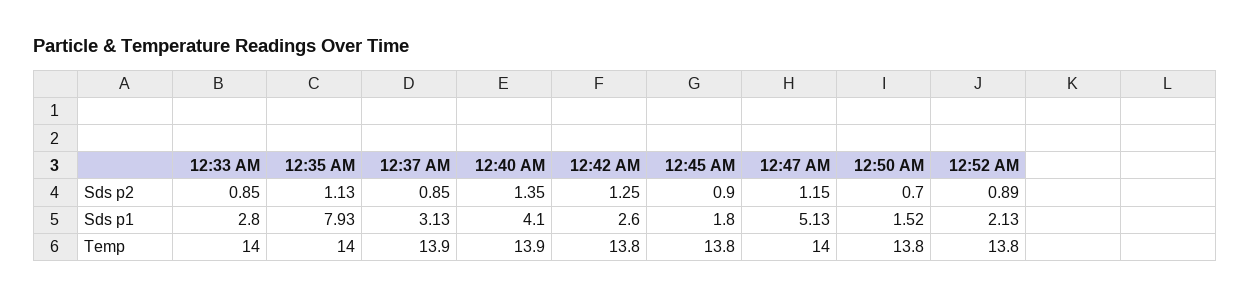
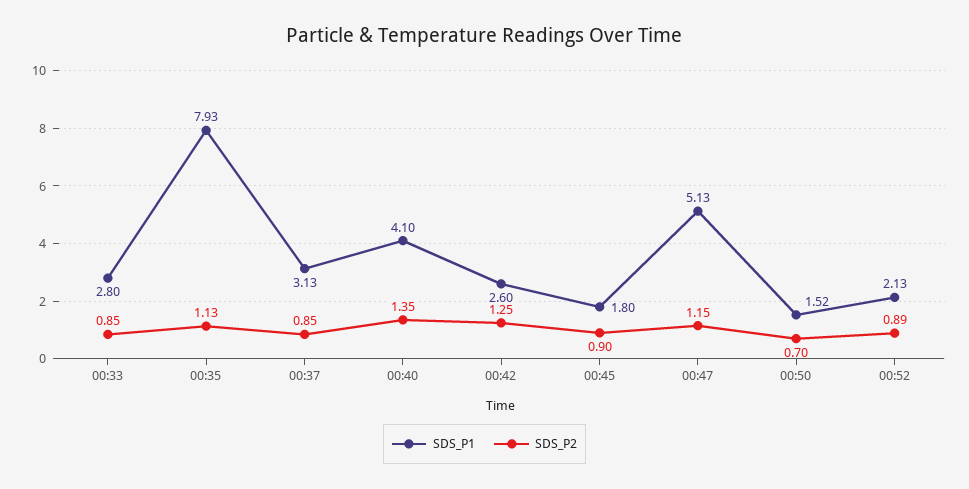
Temp, 12:33 AM: 14 -> none
Temp, 12:35 AM: 14 -> none
Temp, 12:37 AM: 13.9 -> none
Temp, 12:40 AM: 13.9 -> none
Temp, 12:42 AM: 13.8 -> none
Temp, 12:45 AM: 13.8 -> none
Temp, 12:47 AM: 14 -> none
Temp, 12:50 AM: 13.8 -> none
Temp, 12:52 AM: 13.8 -> none

